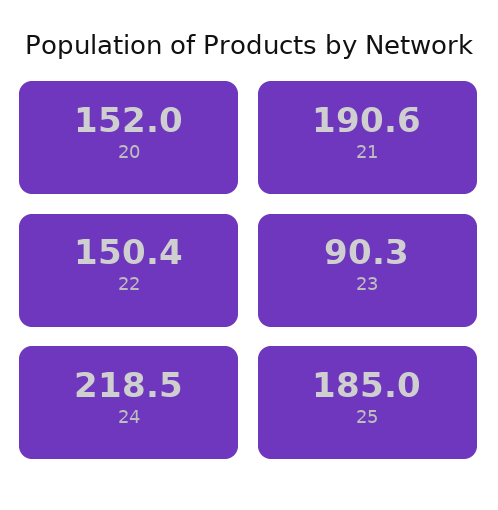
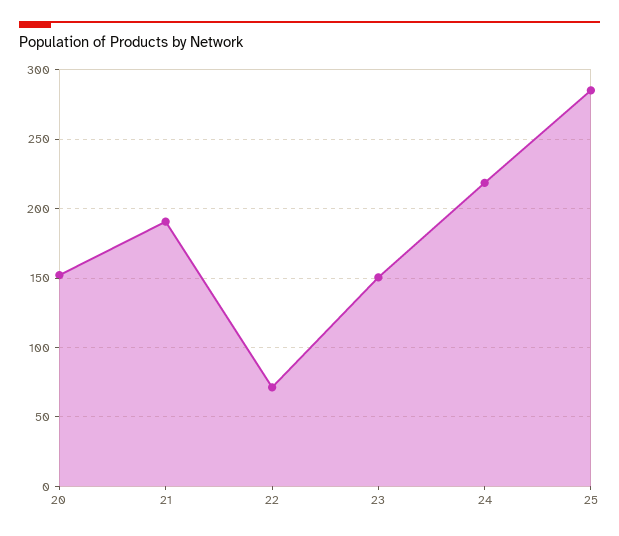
22: 150.4 -> 70
23: 90.3 -> 150
25: 185 -> 285

